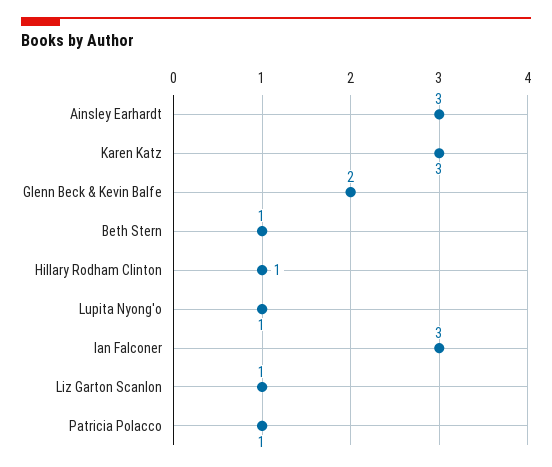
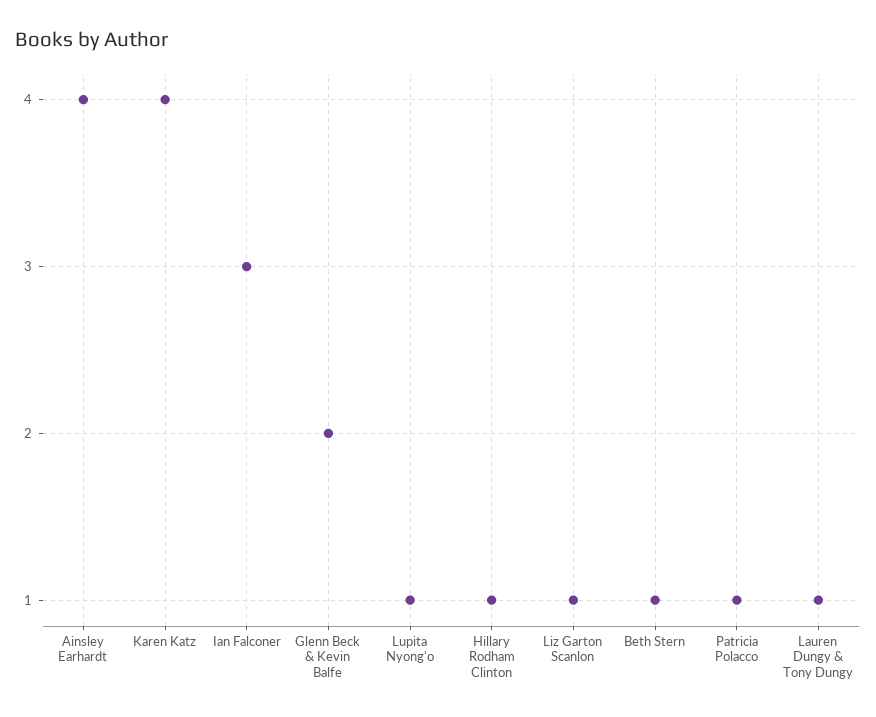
Ainsley Earhardt: 3 -> 4
Karen Katz: 3 -> 4
Lauren Dungy & Tony Dungy: none -> 1

